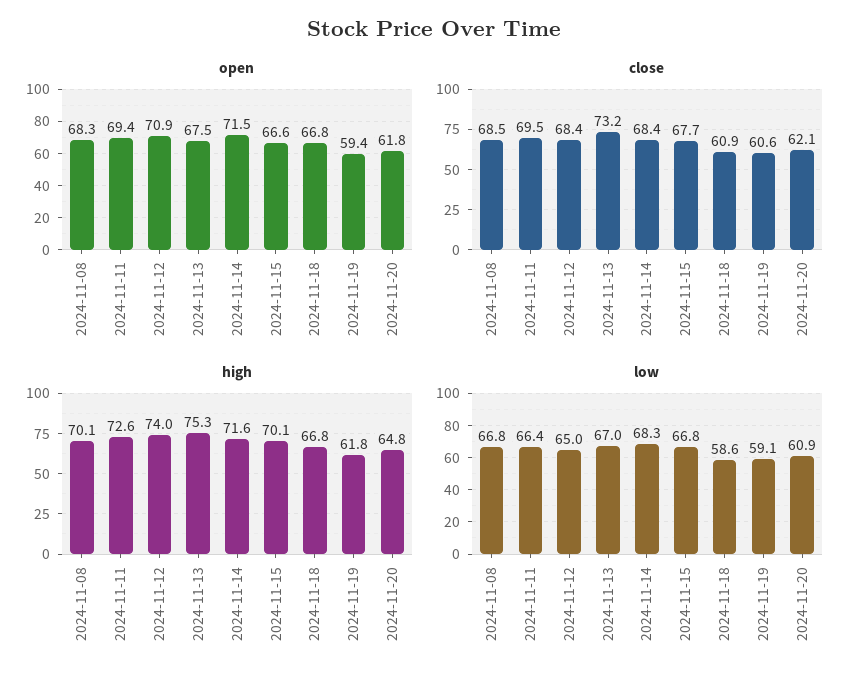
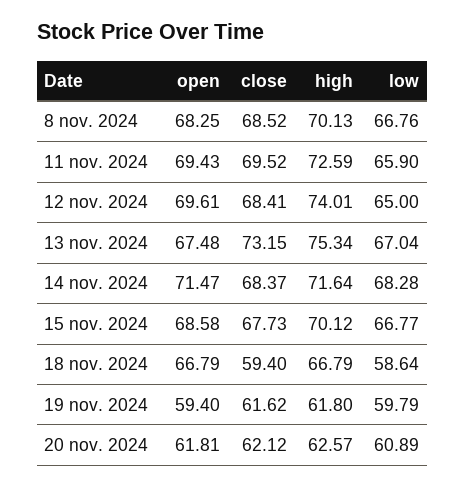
open, 2024-11-12: 70.9 -> 69.61
open, 2024-11-15: 66.6 -> 68.58
close, 2024-11-18: 60.9 -> 59.4
close, 2024-11-19: 60.6 -> 61.62
high, 2024-11-20: 64.8 -> 62.57
low, 2024-11-11: 66.4 -> 65.9
low, 2024-11-19: 59.1 -> 59.79

